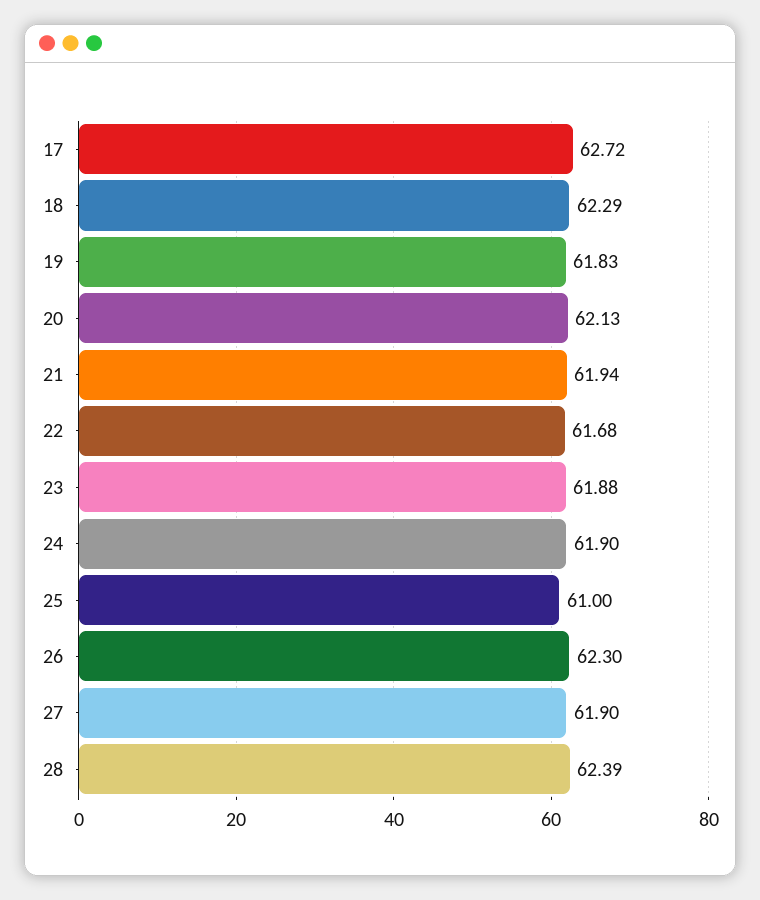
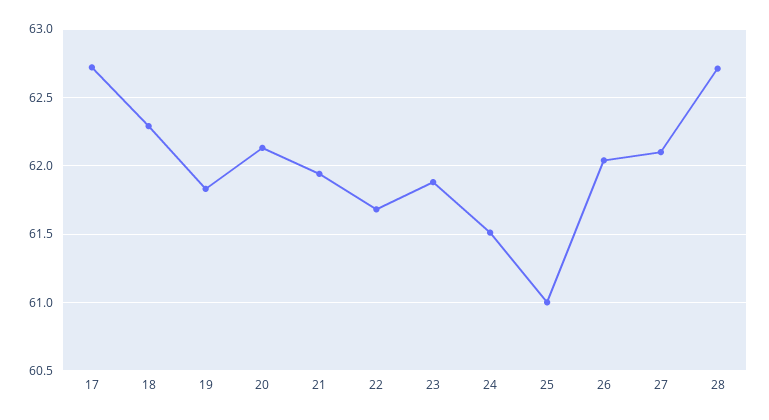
24: 61.9 -> 61.5
26: 62.3 -> 62.05
27: 61.9 -> 62.1
28: 62.39 -> 62.7

